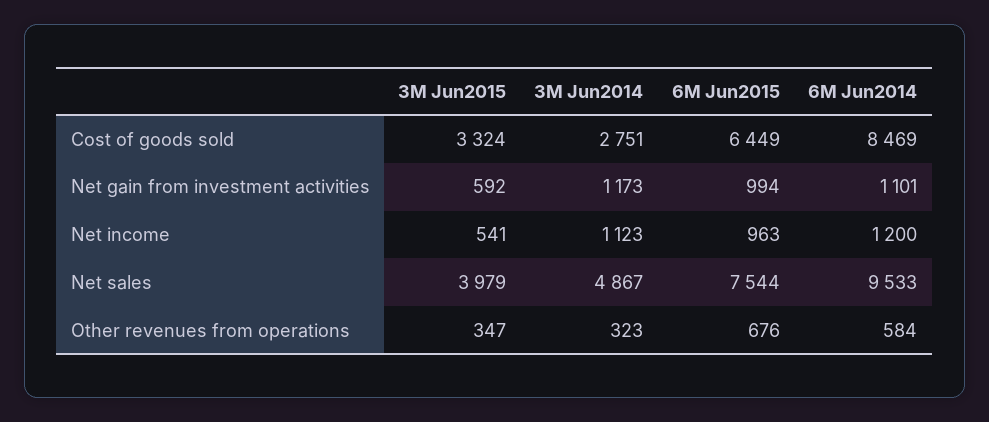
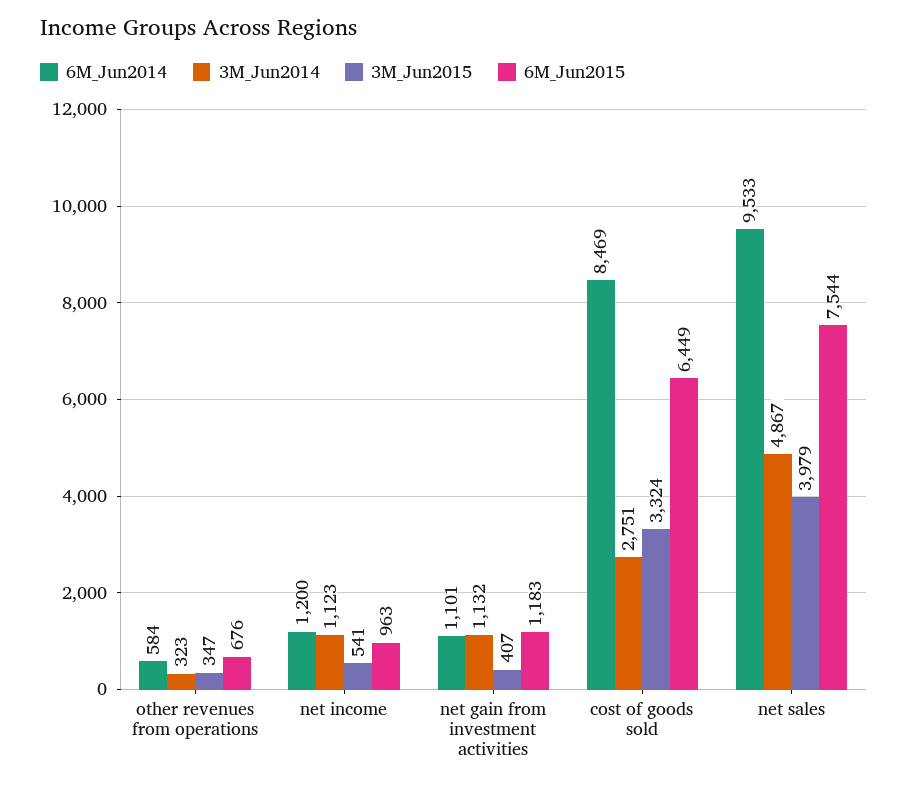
3M Jun2015, Net gain from investment activities: 592 -> 407
3M Jun2014, Net gain from investment activities: 1173 -> 1132
6M Jun2015, Net gain from investment activities: 994 -> 1183

